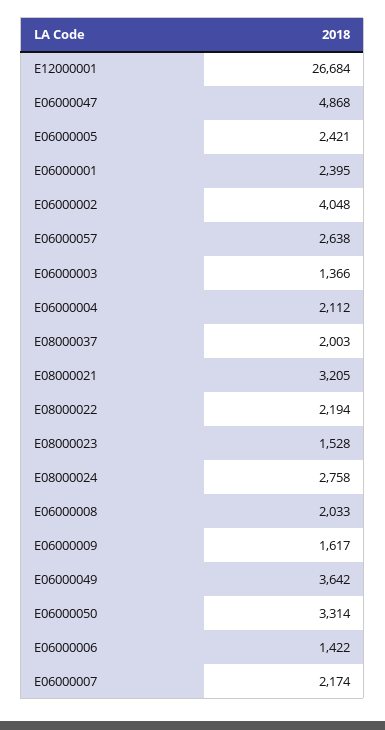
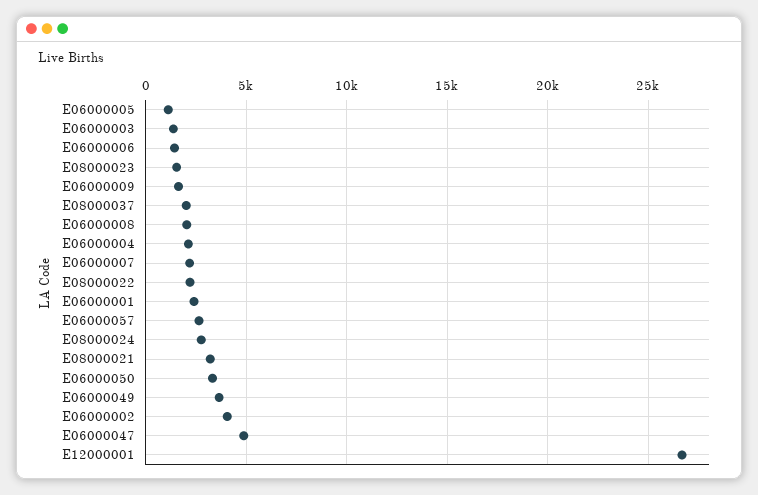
E06000005: 2421 -> 1000

